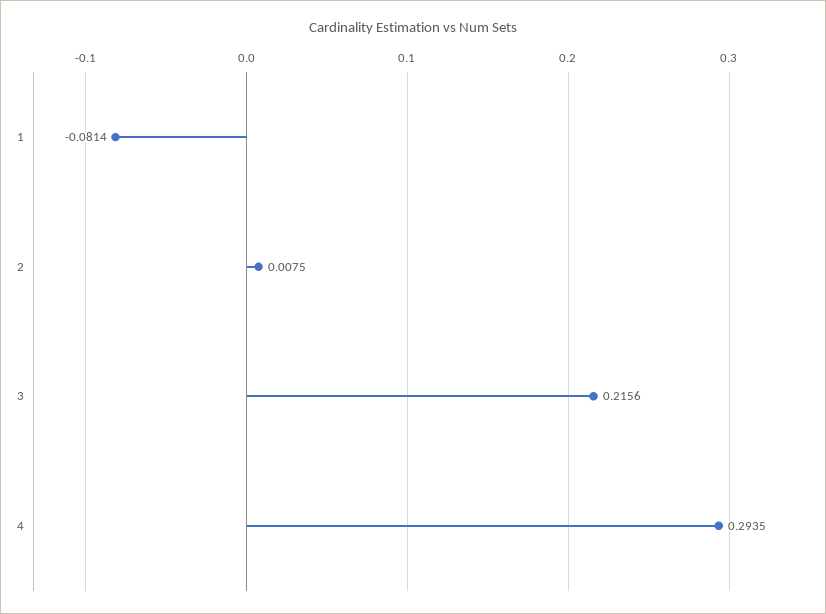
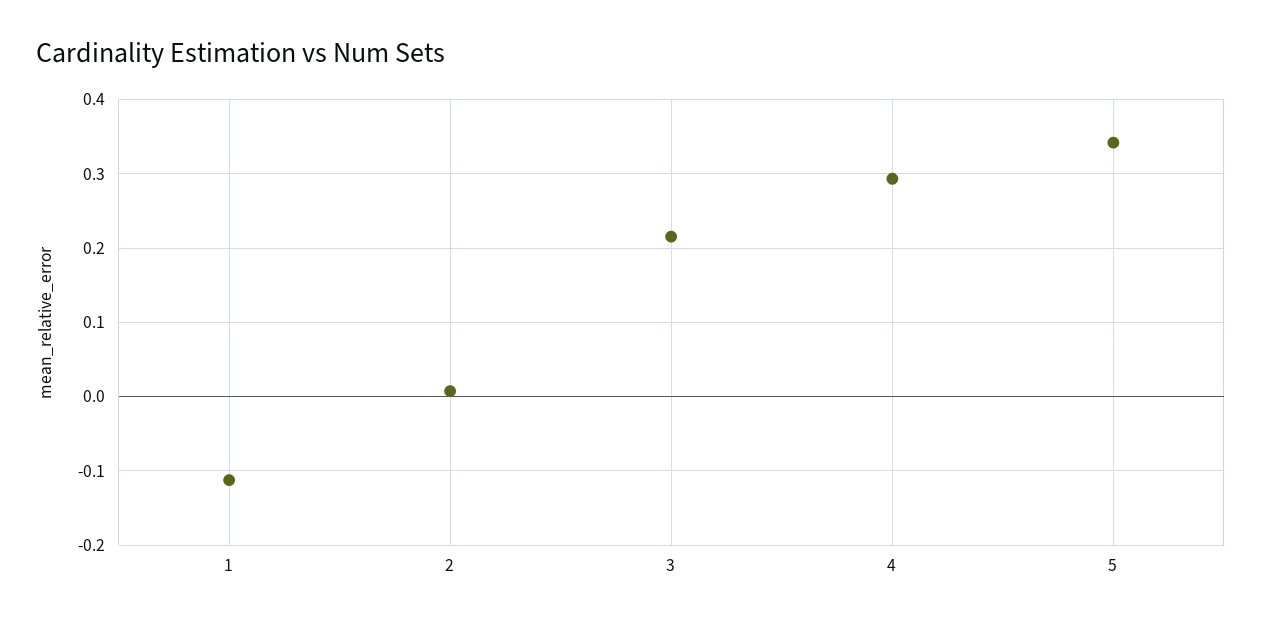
1: -0.0814 -> -0.11
5: none -> 0.34

